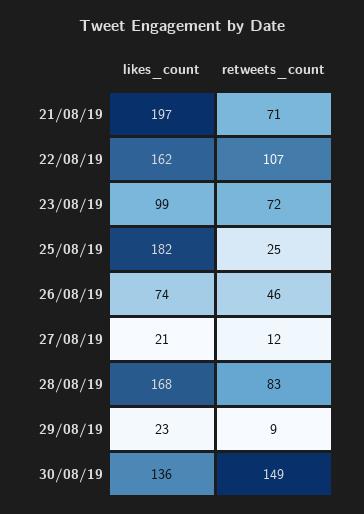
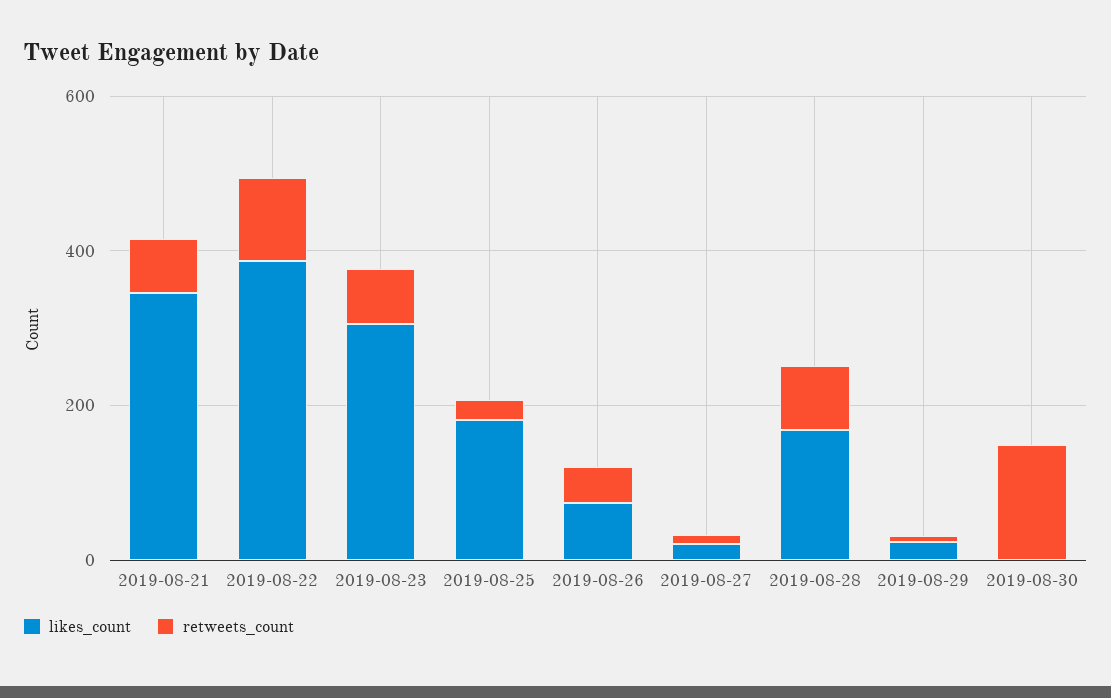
likes_count, 21/08/19: 197 -> 350
likes_count, 22/08/19: 162 -> 400
likes_count, 23/08/19: 99 -> 300
likes_count, 30/08/19: 136 -> 0

